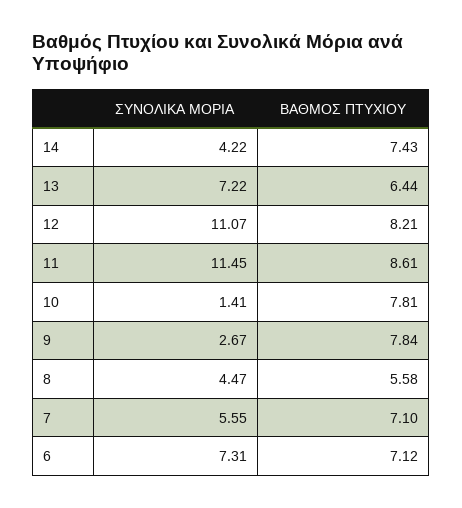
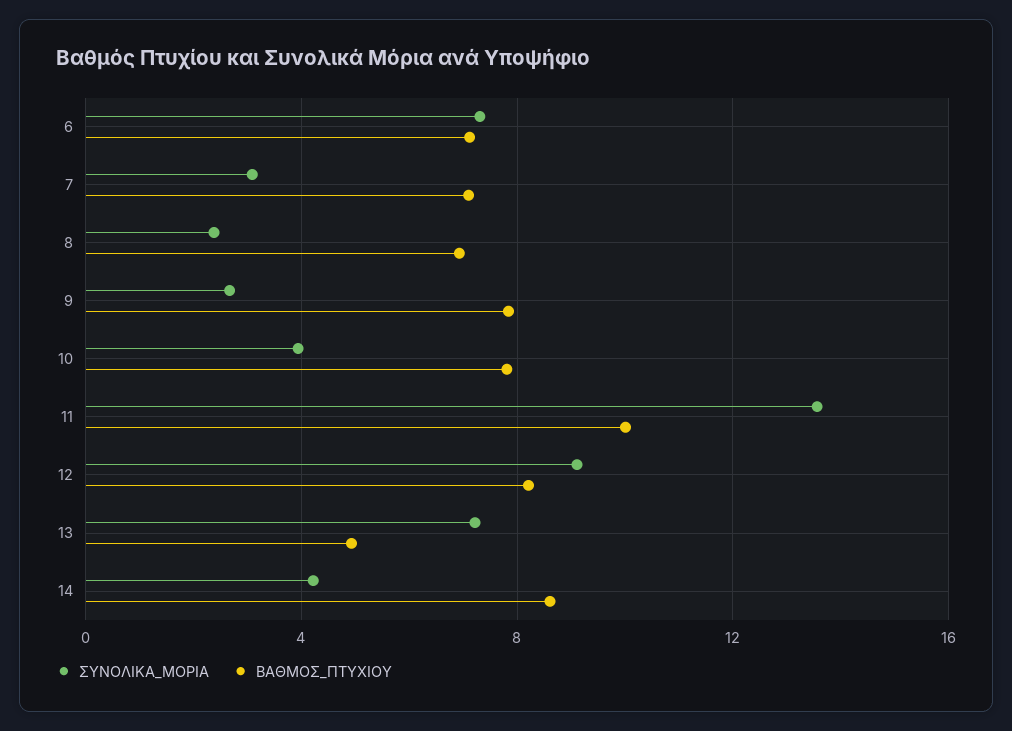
ΒΑΘΜΟΣ ΠΤΥΧΙΟΥ, 14: 7.43 -> 8.5
ΒΑΘΜΟΣ ΠΤΥΧΙΟΥ, 13: 6.44 -> 5
ΣΥΝΟΛΙΚΑ ΜΟΡΙΑ, 12: 11.07 -> 9
ΣΥΝΟΛΙΚΑ ΜΟΡΙΑ, 11: 11.45 -> 13.5
ΒΑΘΜΟΣ ΠΤΥΧΙΟΥ, 11: 8.61 -> 10
ΣΥΝΟΛΙΚΑ ΜΟΡΙΑ, 10: 1.41 -> 4
ΣΥΝΟΛΙΚΑ ΜΟΡΙΑ, 8: 4.47 -> 2.5
ΒΑΘΜΟΣ ΠΤΥΧΙΟΥ, 8: 5.58 -> 7
ΣΥΝΟΛΙΚΑ ΜΟΡΙΑ, 7: 5.55 -> 3

